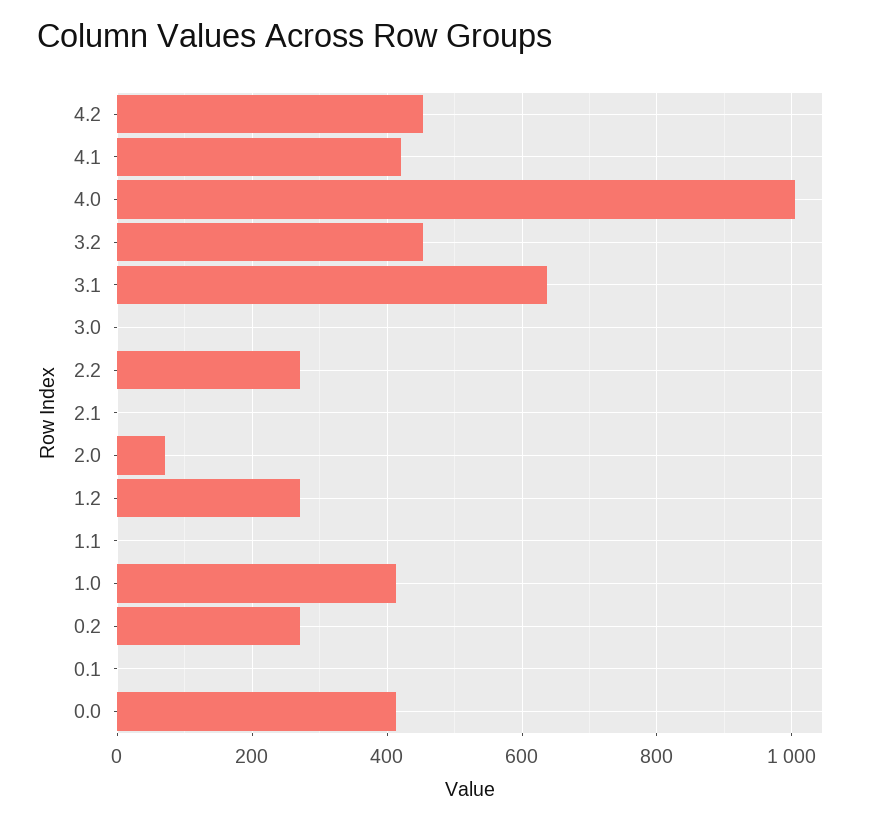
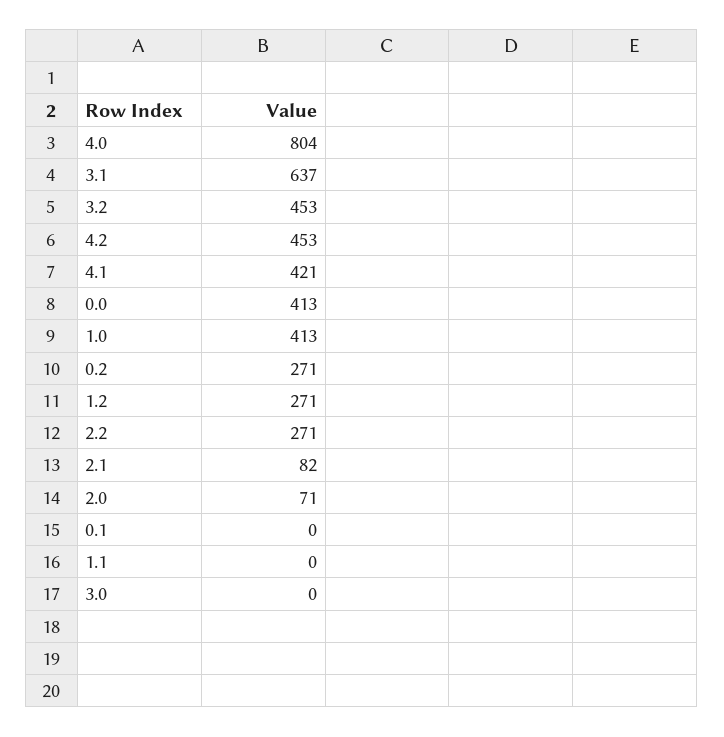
4.0: 1000 -> 804
2.1: 0 -> 82

